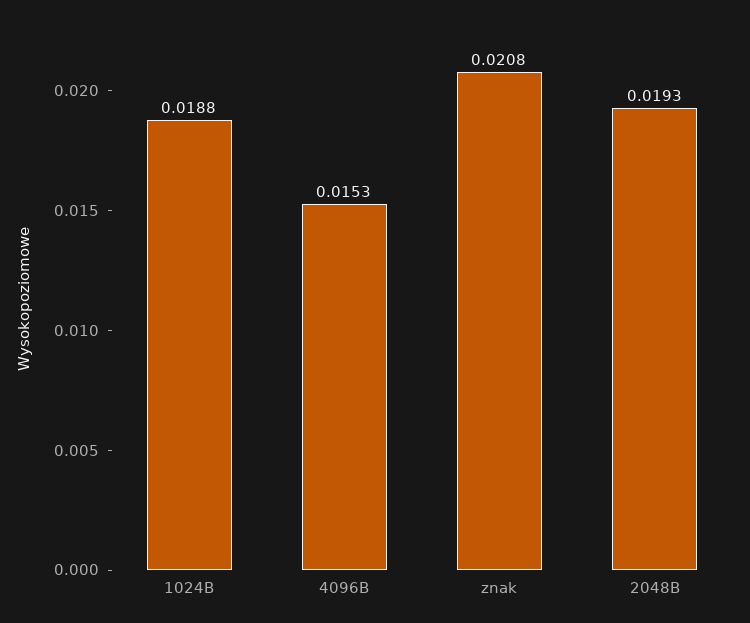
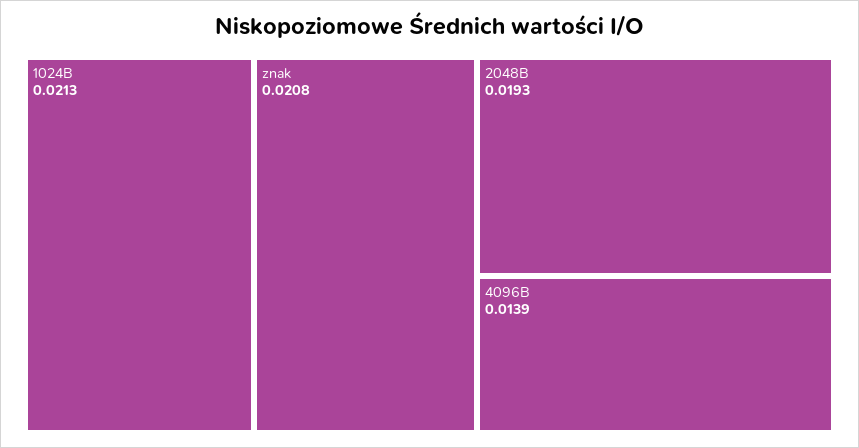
1024B: 0.0188 -> 0.0213
4096B: 0.0153 -> 0.0139

